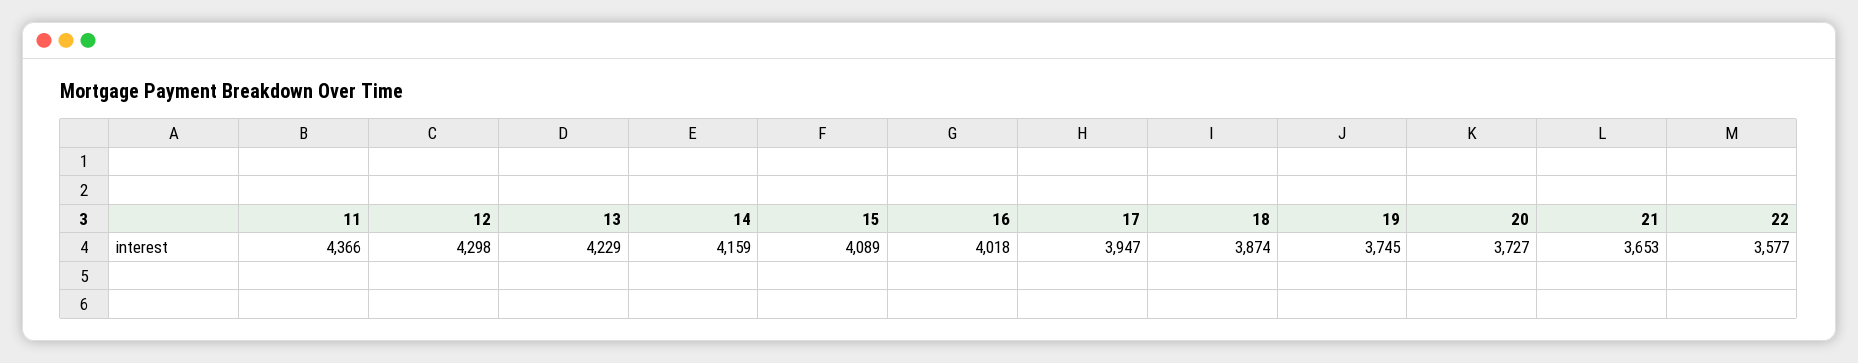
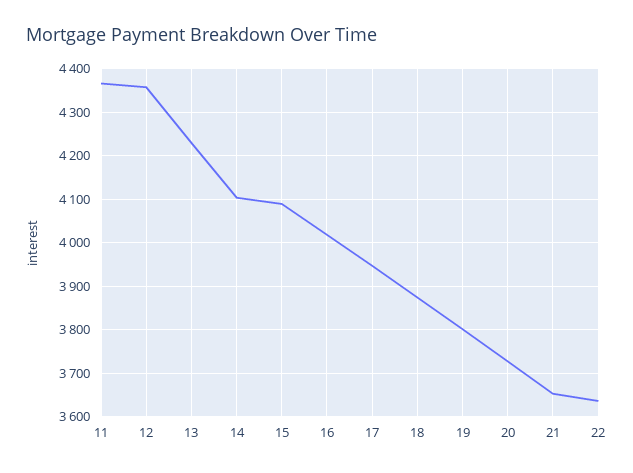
12: 4298 -> 4360
14: 4159 -> 4100
19: 3745 -> 3800
22: 3577 -> 3640

